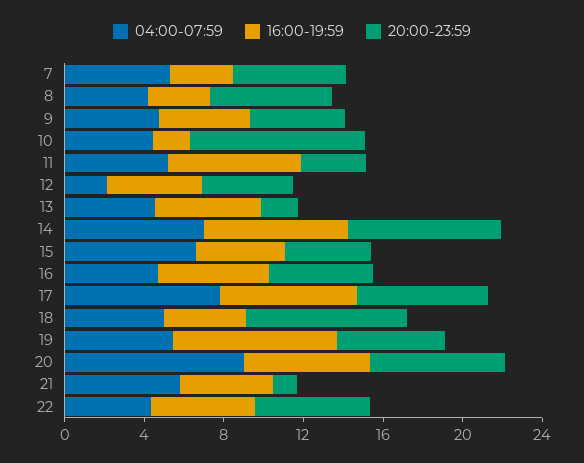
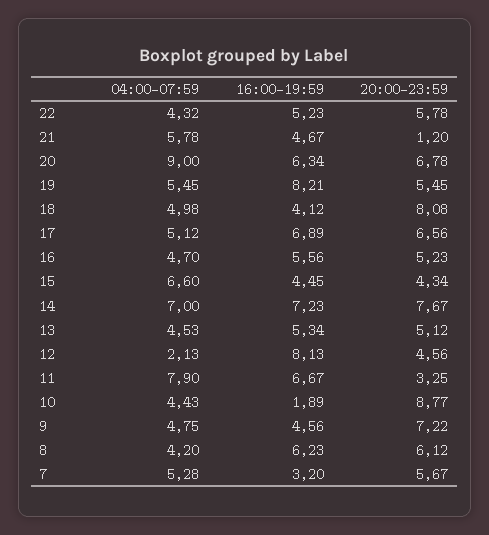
16:00-19:59, 8: 3 -> 6.23
20:00-23:59, 9: 5 -> 7.22
04:00-07:59, 11: 5 -> 7.9
16:00-19:59, 12: 5 -> 8.13
20:00-23:59, 13: 2 -> 5.12
04:00-07:59, 17: 8 -> 5.12

